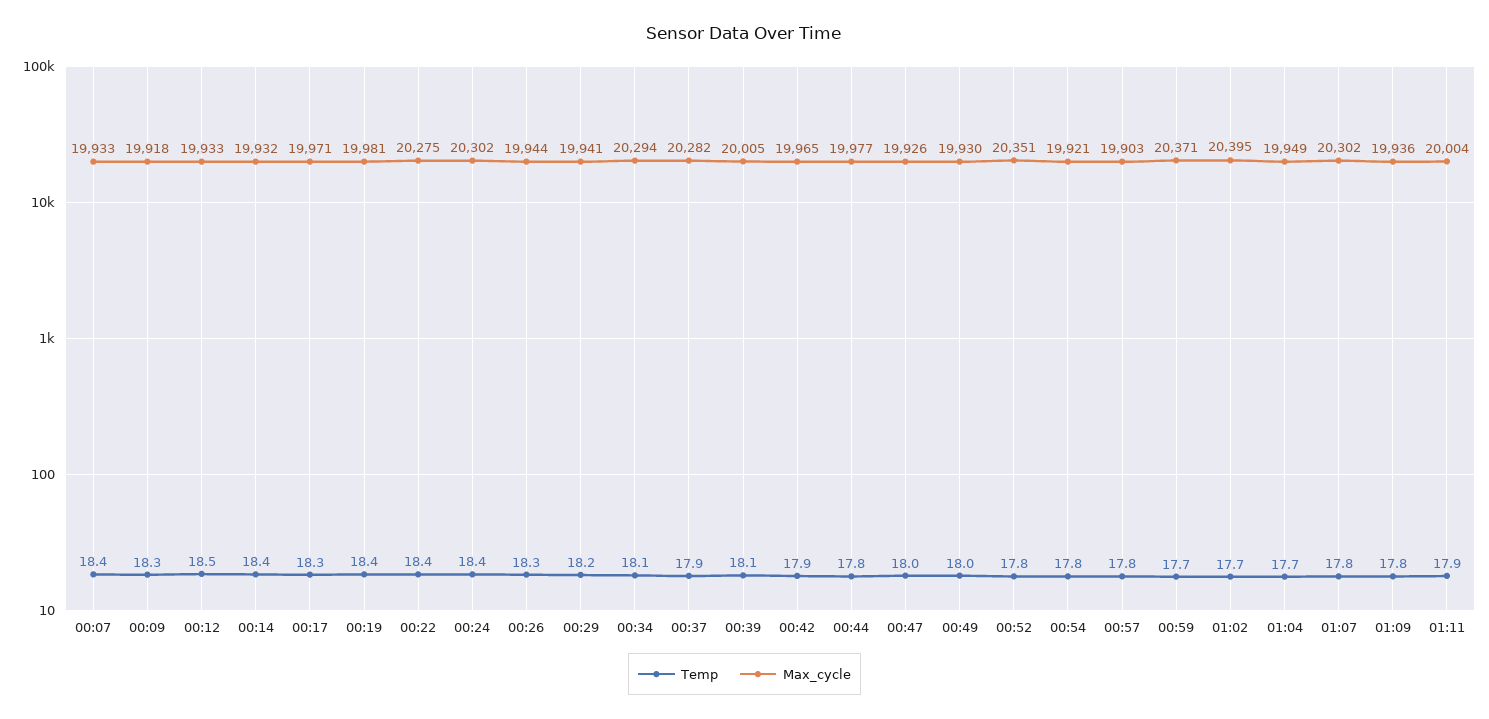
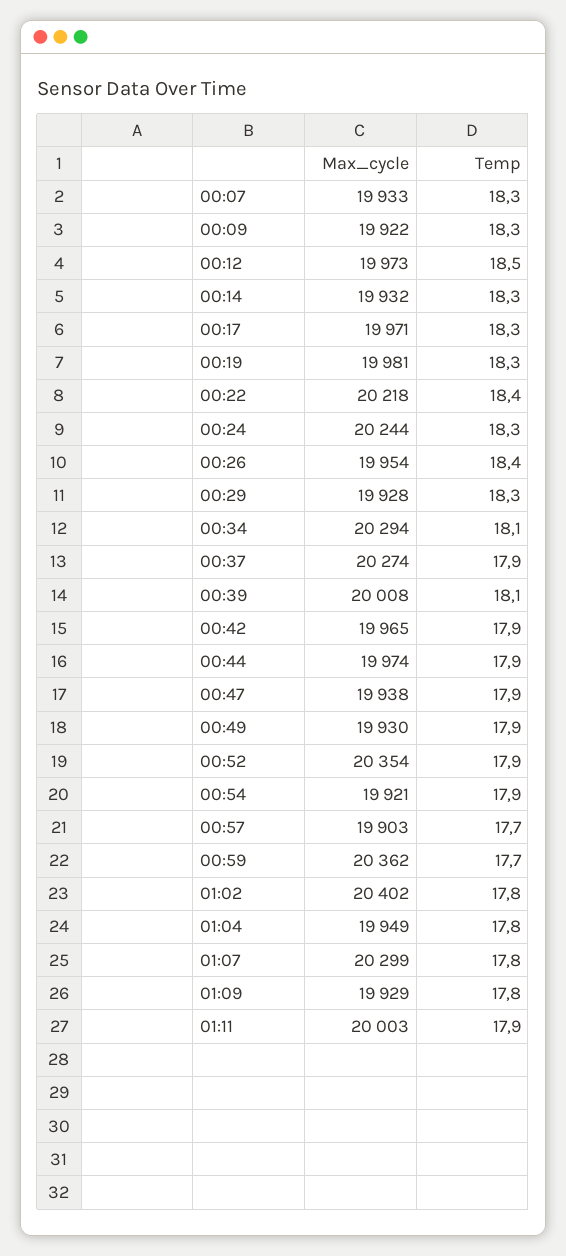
Temp, 00:07: 18.4 -> 18.3
Max_cycle, 00:09: 19918 -> 19922
Max_cycle, 00:12: 19933 -> 19973
Temp, 00:14: 18.4 -> 18.3
Temp, 00:19: 18.4 -> 18.3
Max_cycle, 00:22: 20275 -> 20218
Temp, 00:24: 18.4 -> 18.3
Max_cycle, 00:24: 20302 -> 20244
Temp, 00:26: 18.3 -> 18.4
Max_cycle, 00:26: 19944 -> 19954
Temp, 00:29: 18.2 -> 18.3
Max_cycle, 00:29: 19941 -> 19928
Max_cycle, 00:37: 20282 -> 20274
Max_cycle, 00:39: 20005 -> 20008
Temp, 00:44: 17.8 -> 17.9
Max_cycle, 00:44: 19977 -> 19974
Temp, 00:47: 18 -> 17.9
Max_cycle, 00:47: 19926 -> 19938
Temp, 00:49: 18 -> 17.9
Temp, 00:52: 17.8 -> 17.9
Max_cycle, 00:52: 20351 -> 20354
Temp, 00:54: 17.8 -> 17.9
Temp, 00:57: 17.8 -> 17.7
Max_cycle, 00:59: 20371 -> 20362
Temp, 01:02: 17.7 -> 17.8
Max_cycle, 01:02: 20395 -> 20402
Temp, 01:04: 17.7 -> 17.8
Max_cycle, 01:07: 20302 -> 20299
Max_cycle, 01:09: 19936 -> 19929
Max_cycle, 01:11: 20004 -> 20003

